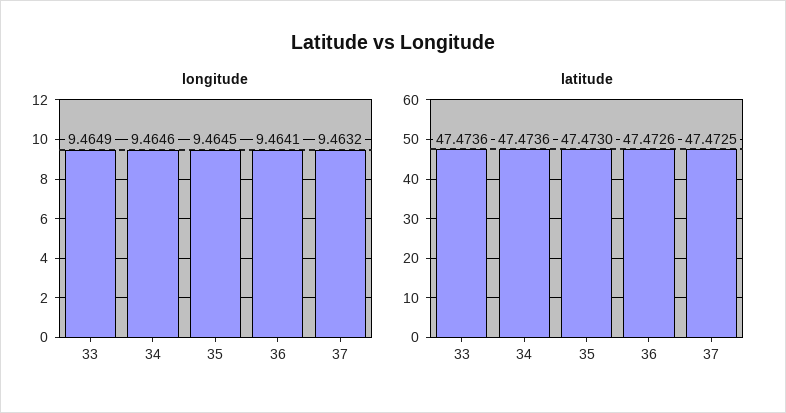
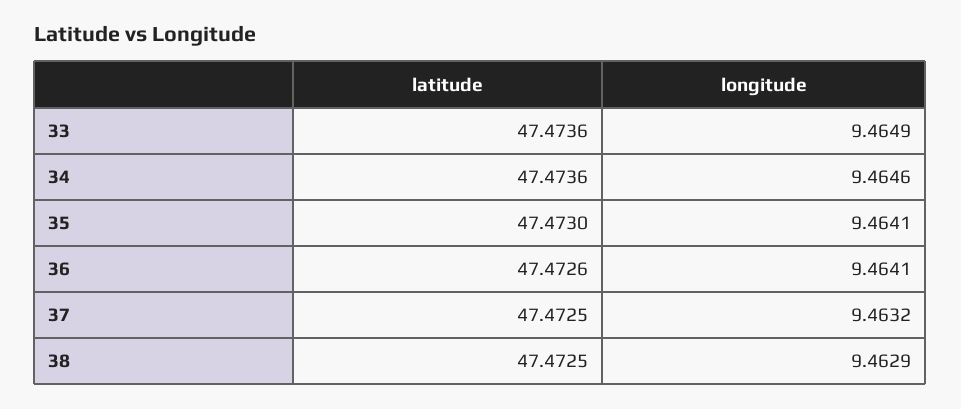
longitude, 35: 9.4645 -> 9.4641
latitude, 38: none -> 47.4725
longitude, 38: none -> 9.4629

